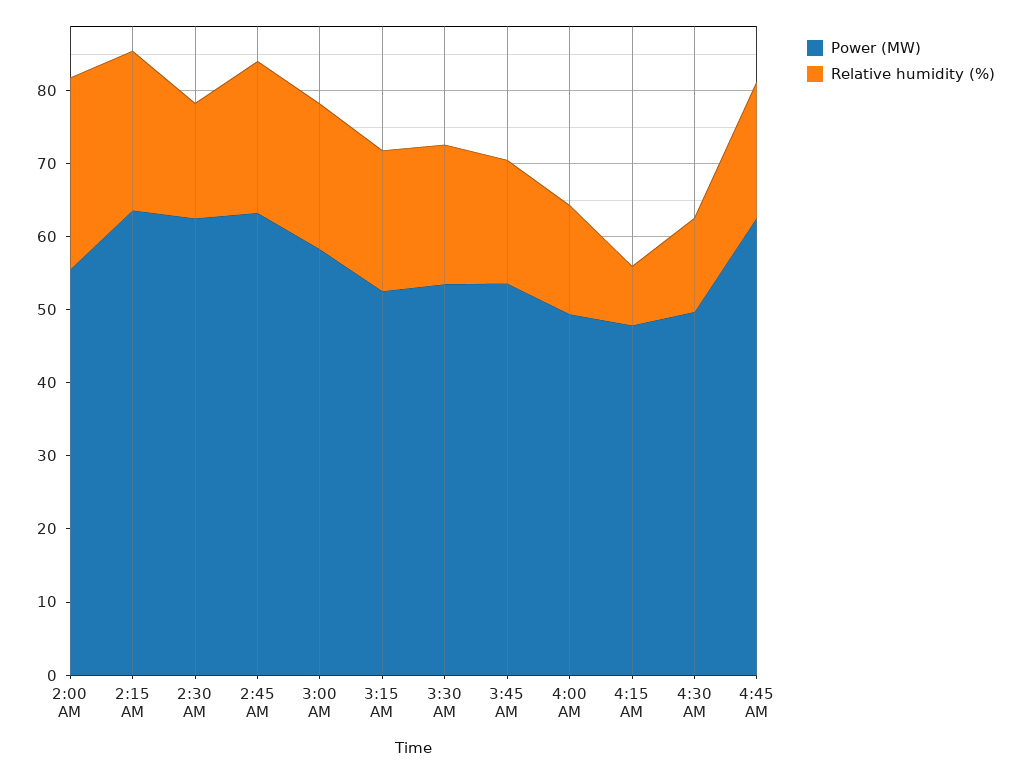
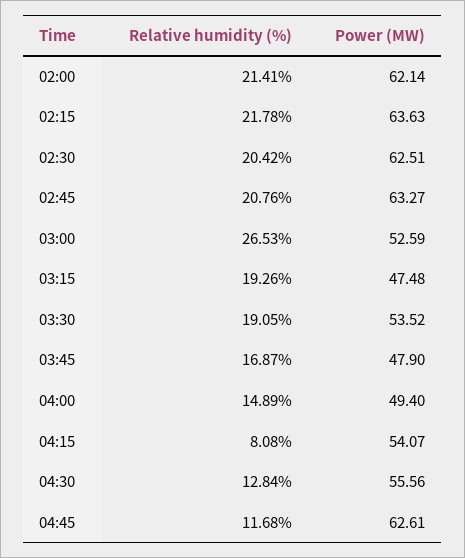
Power (MW), 2:00 AM: 56 -> 62.14
Relative humidity (%), 2:00 AM: 26 -> 21.41
Relative humidity (%), 2:30 AM: 16 -> 20.42
Power (MW), 3:00 AM: 58 -> 52.59
Relative humidity (%), 3:00 AM: 20 -> 26.53
Power (MW), 3:15 AM: 52 -> 47.48
Power (MW), 3:45 AM: 54 -> 47.9
Power (MW), 4:15 AM: 48 -> 54.07
Power (MW), 4:30 AM: 50 -> 55.56
Relative humidity (%), 4:45 AM: 18 -> 11.68

